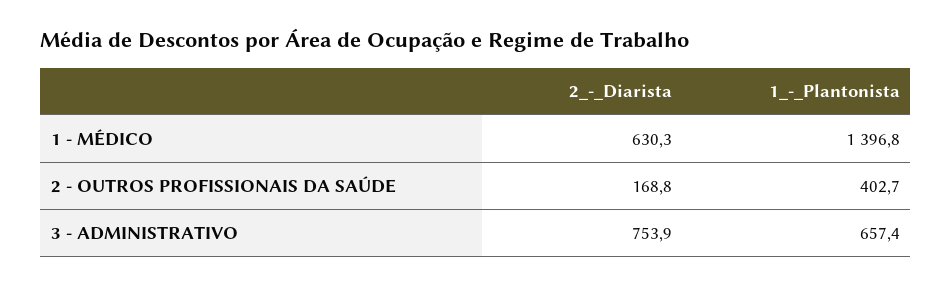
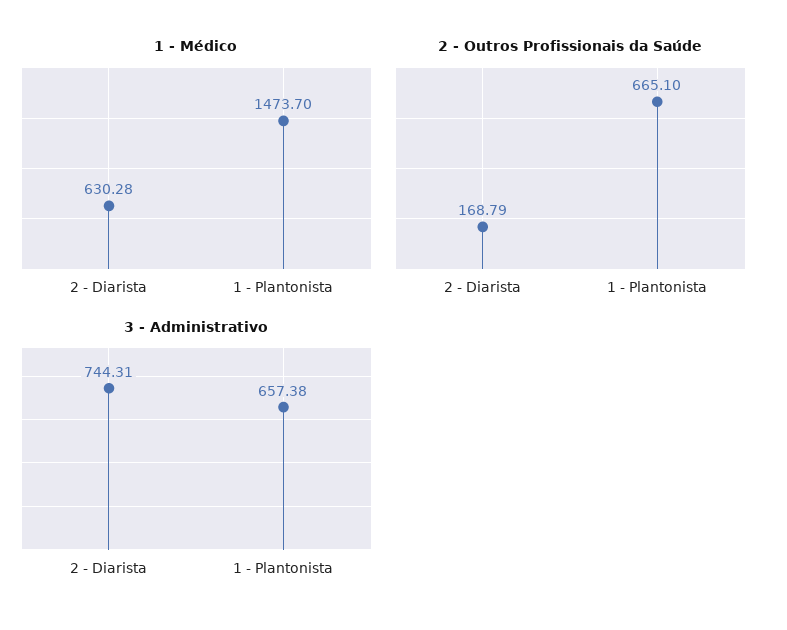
1 - MÉDICO, 1_-_Plantonista: 1396.8 -> 1473.7
2 - OUTROS PROFISSIONAIS DA SAÚDE, 1_-_Plantonista: 402.7 -> 665.1
3 - ADMINISTRATIVO, 2_-_Diarista: 753.9 -> 744.31

